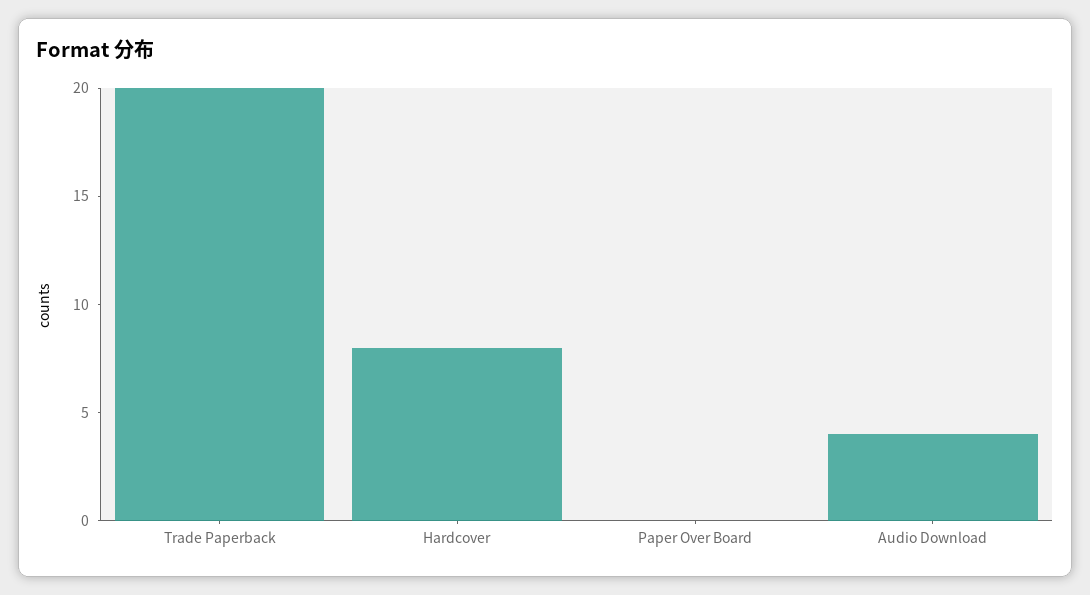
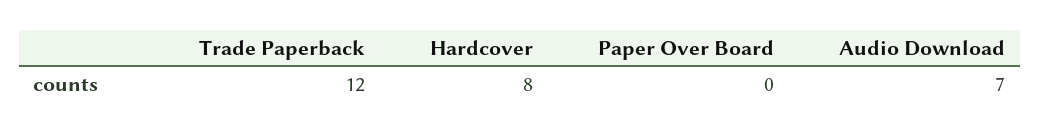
Trade Paperback: 20 -> 12
Audio Download: 4 -> 7

